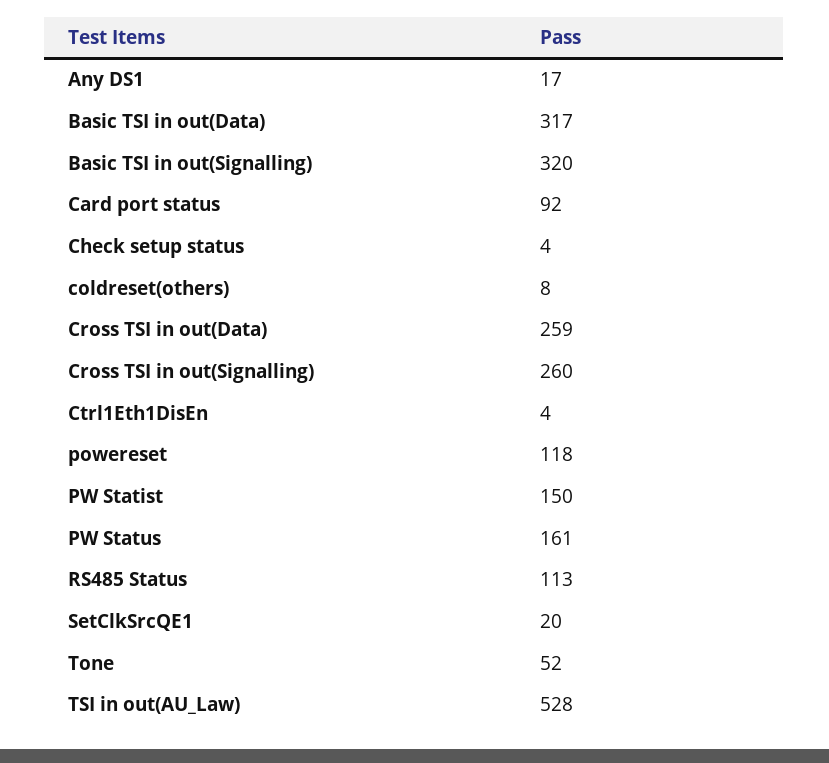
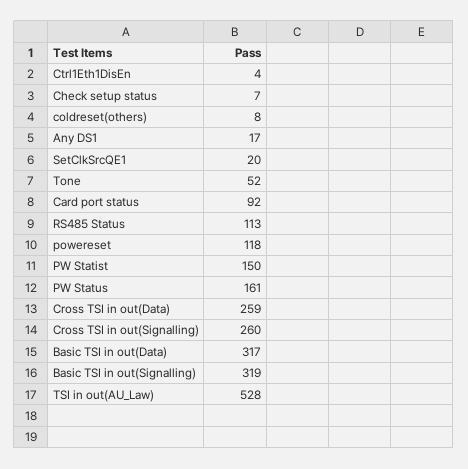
Basic TSI in out(Signalling): 320 -> 319
Check setup status: 4 -> 7

